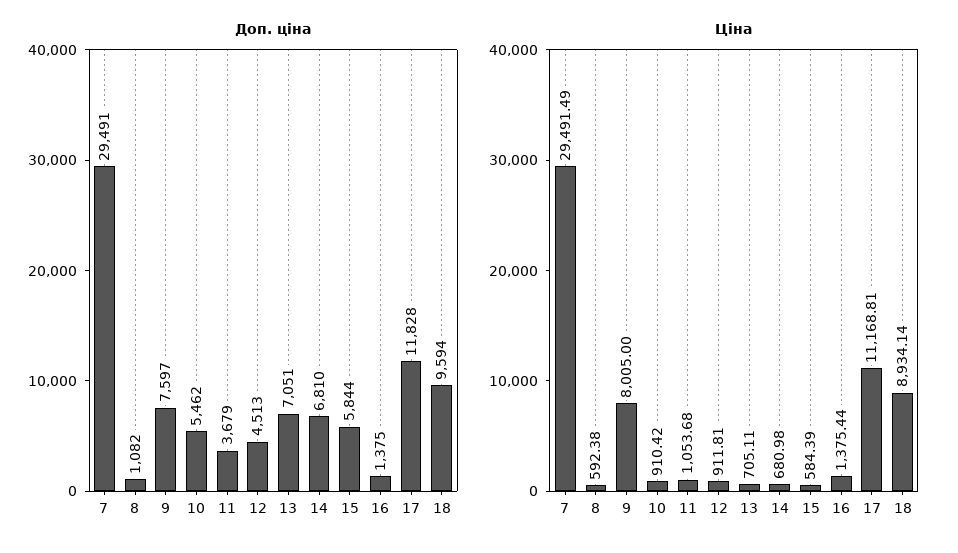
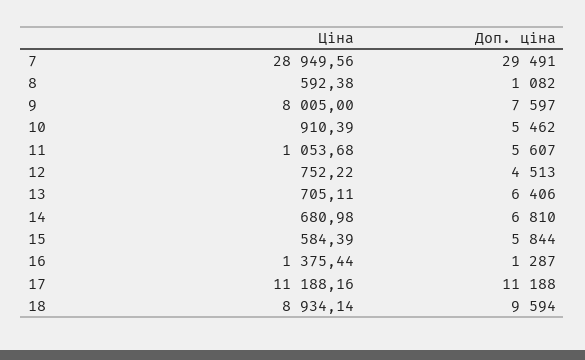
Доп. ціна, 11: 3679 -> 5607
Доп. ціна, 13: 7051 -> 6406
Доп. ціна, 16: 1375 -> 1287
Доп. ціна, 17: 11828 -> 11188
Ціна, 7: 29491.49 -> 28949.56
Ціна, 10: 910.42 -> 910.39
Ціна, 12: 911.81 -> 752.22
Ціна, 17: 11168.81 -> 11188.16

